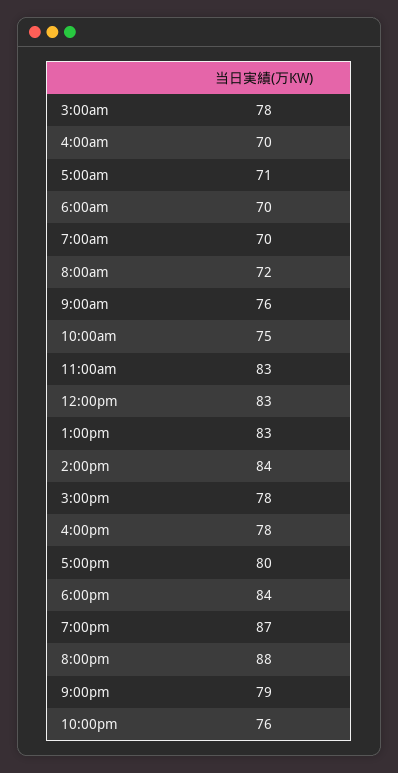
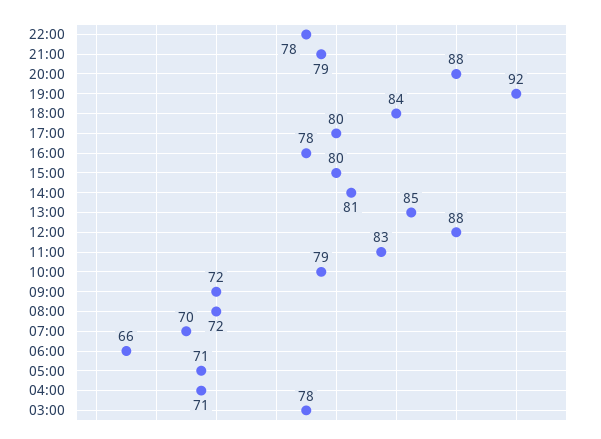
4:00am: 70 -> 71
6:00am: 70 -> 66
9:00am: 76 -> 72
10:00am: 75 -> 79
12:00pm: 83 -> 88
1:00pm: 83 -> 85
2:00pm: 84 -> 81
3:00pm: 78 -> 80
7:00pm: 87 -> 92
10:00pm: 76 -> 78

